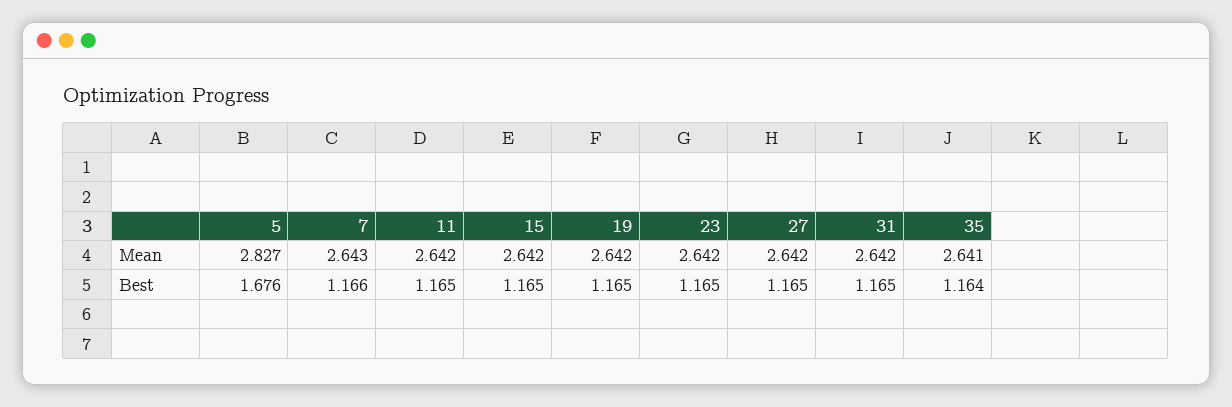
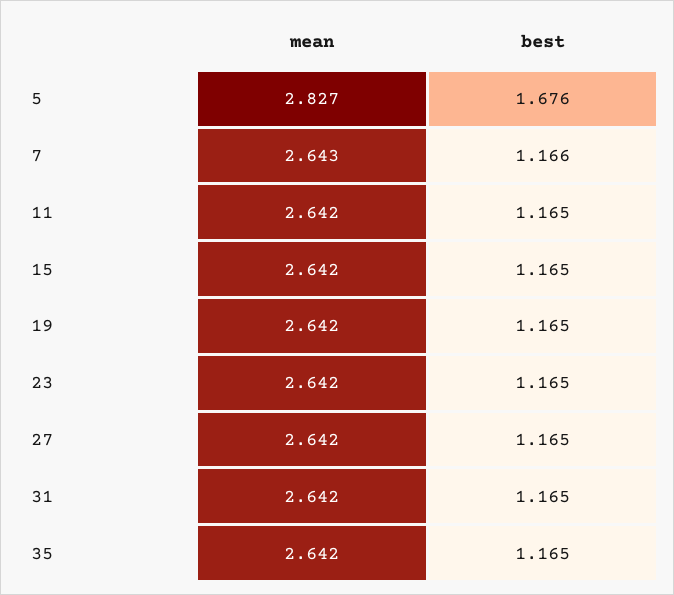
35, Mean: 2.641 -> 2.642
35, Best: 1.164 -> 1.165

